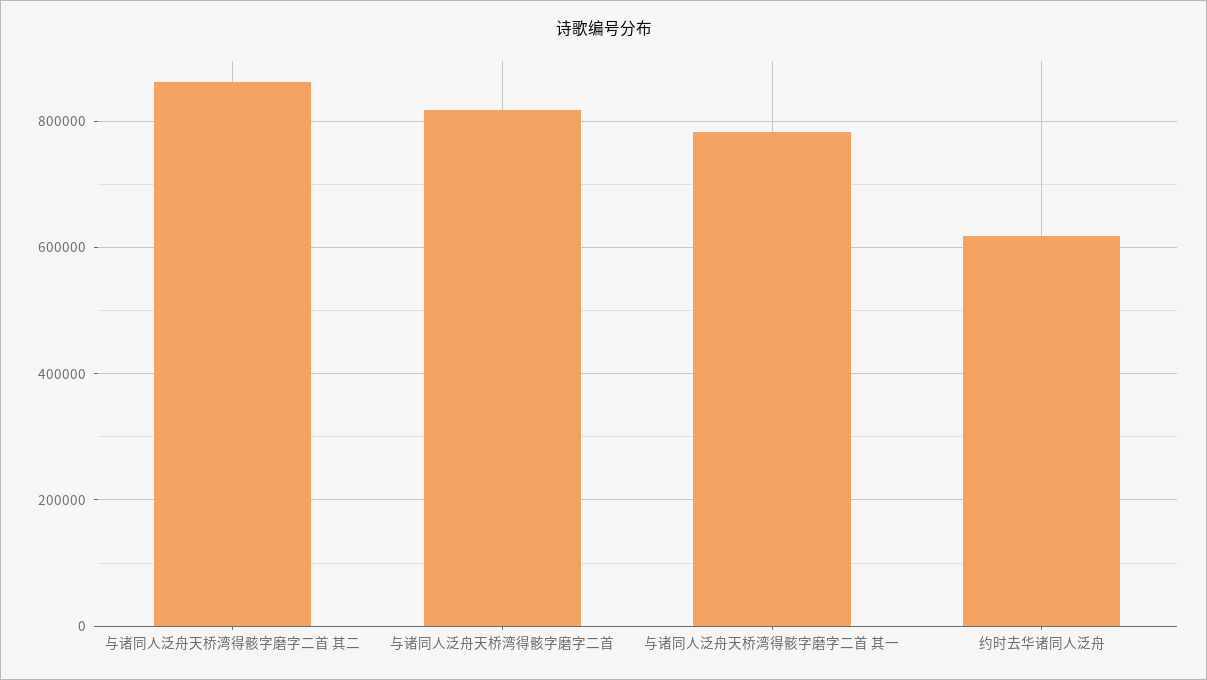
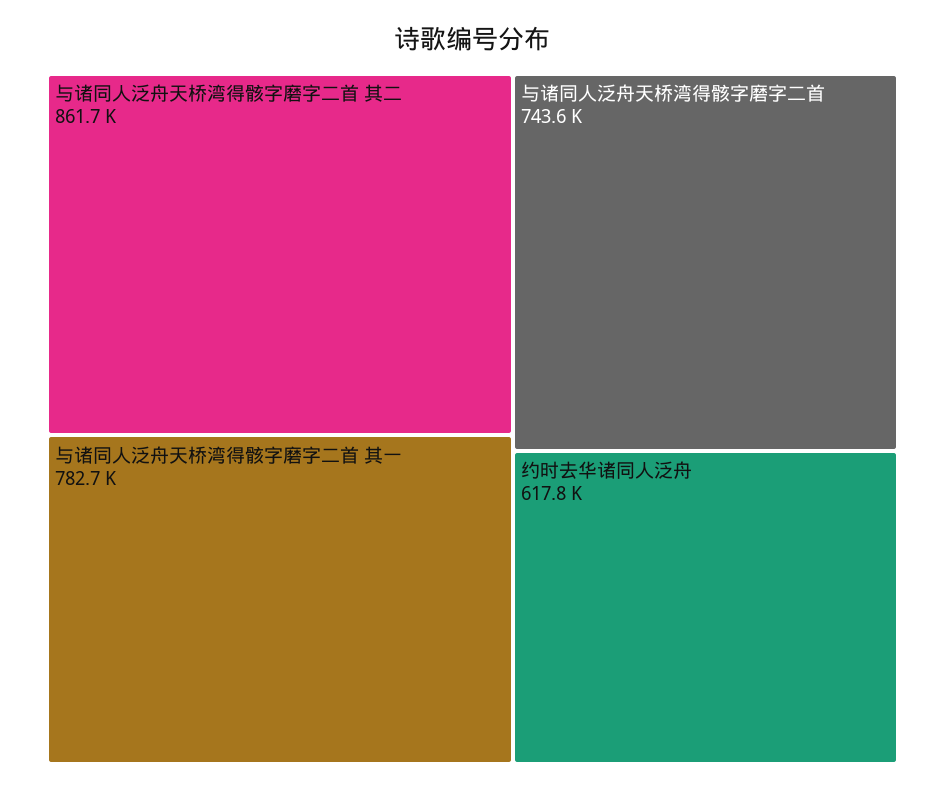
与诸同人泛舟天桥湾得骸字磨字二首: 820000 -> 743600

